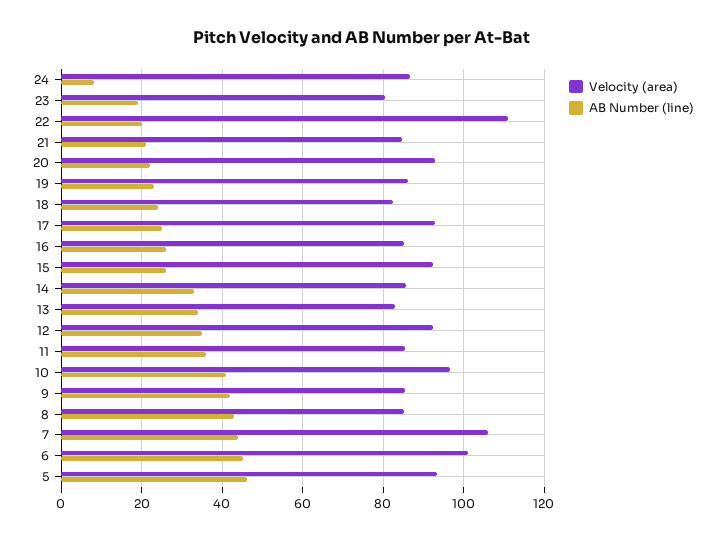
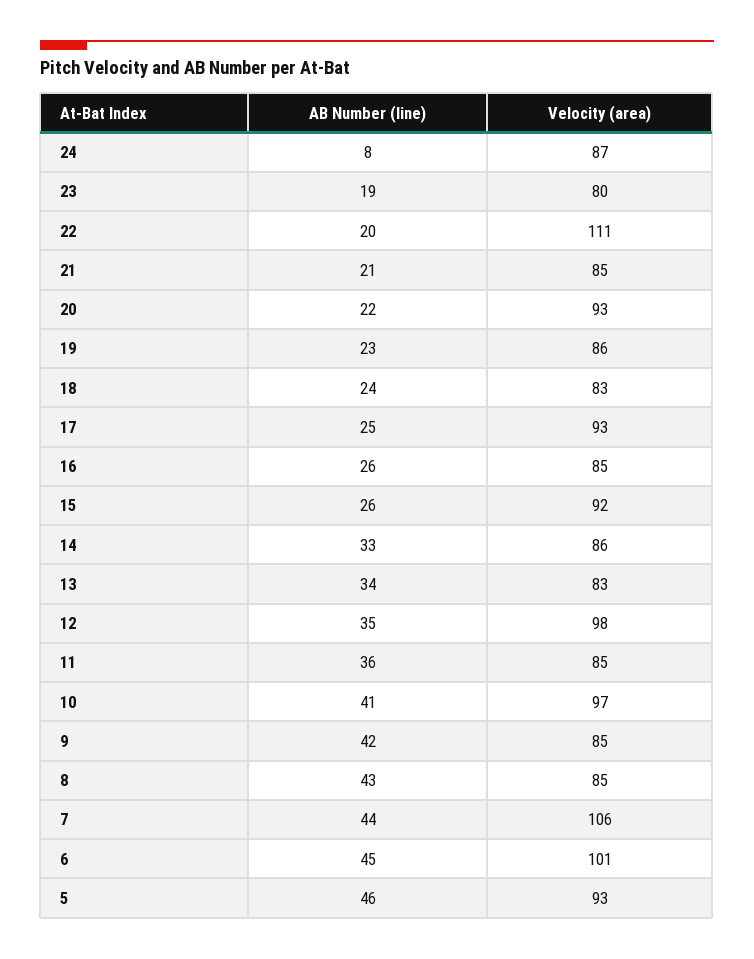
Velocity (area), 12: 92 -> 98

